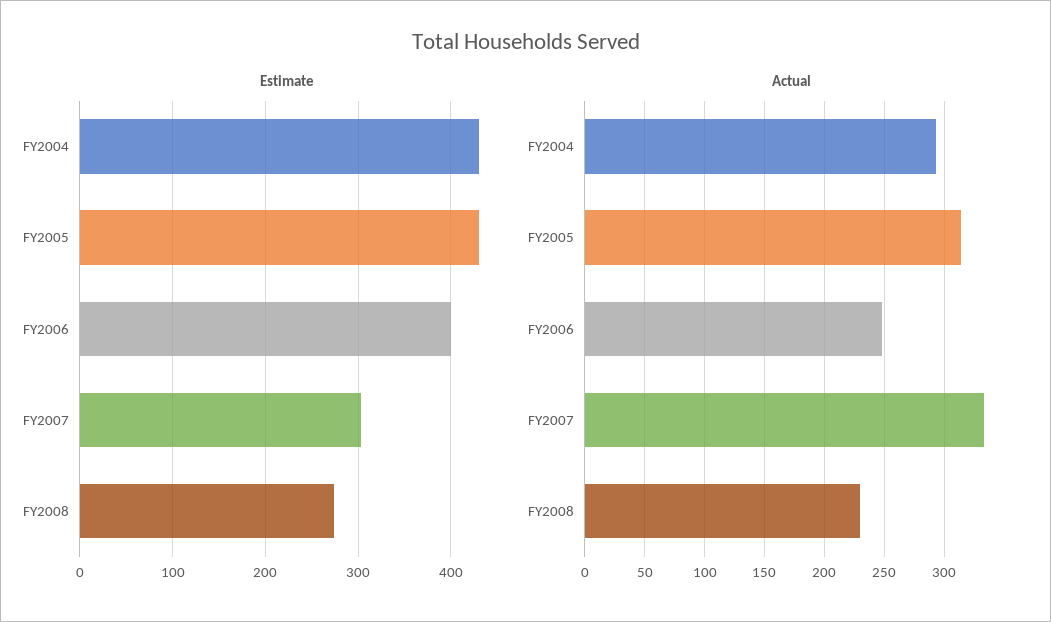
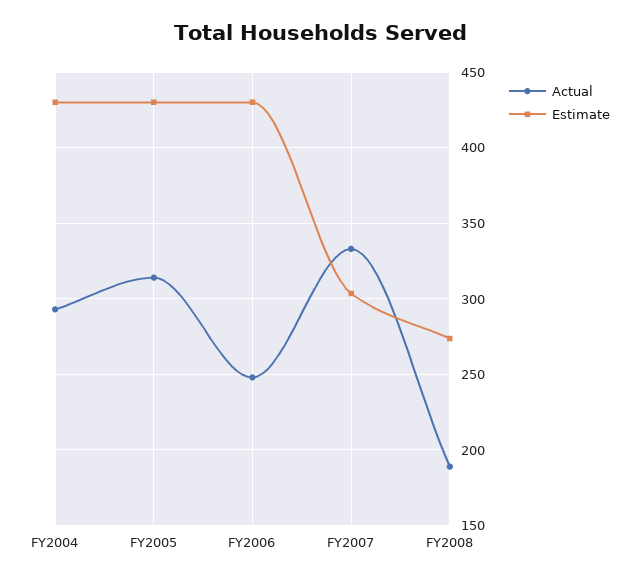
Estimate, FY2006: 400 -> 430
Actual, FY2008: 230 -> 190

